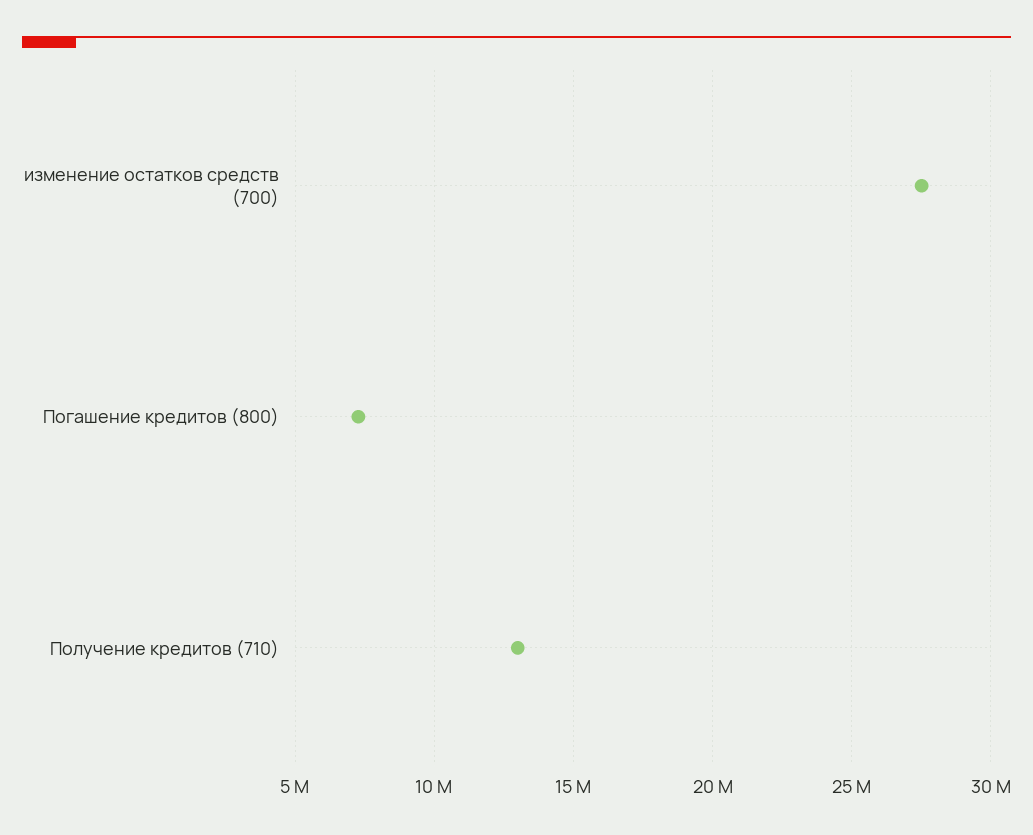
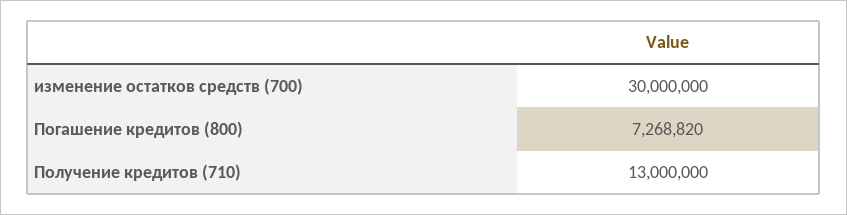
изменение остатков средств (700): 27500000 -> 30000000

